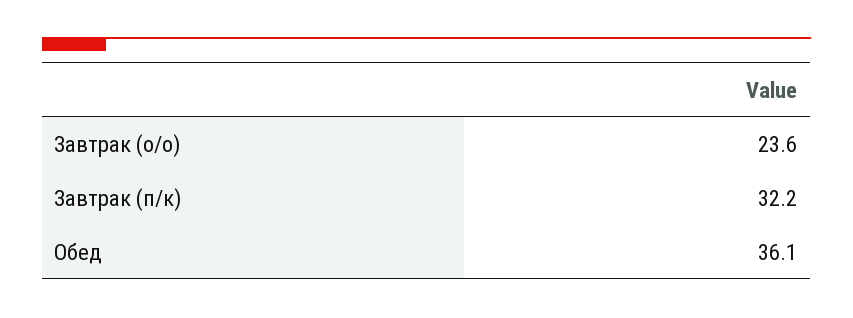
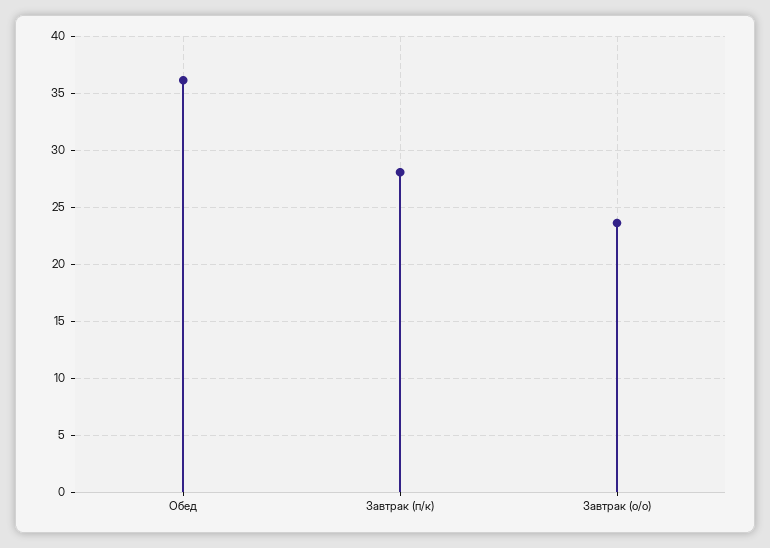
Завтрак (п/к): 32.2 -> 28

